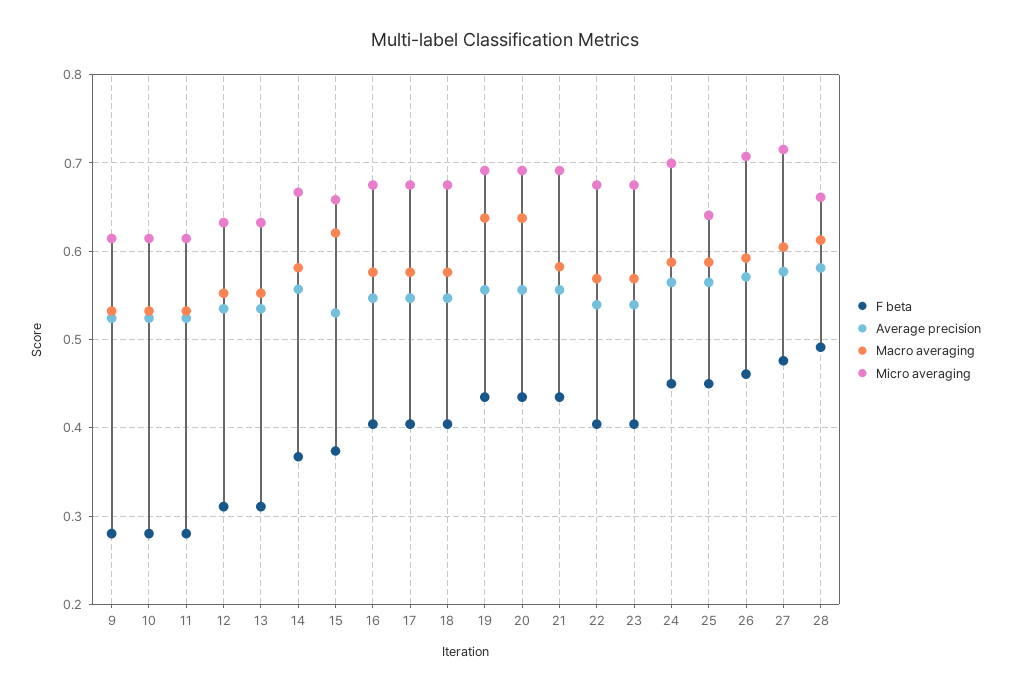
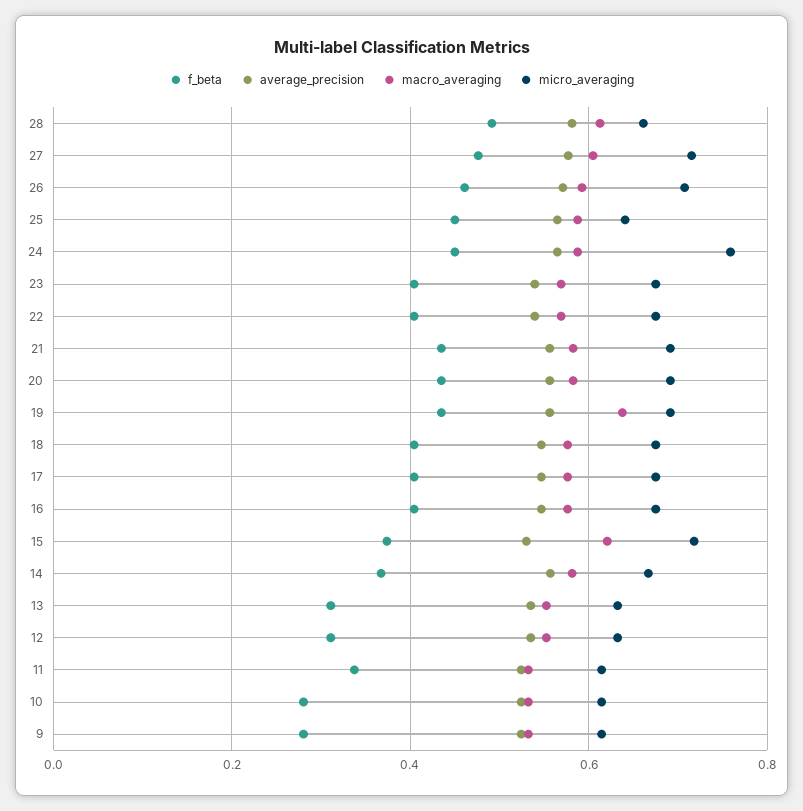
F beta, 11: 0.28 -> 0.34
Micro averaging, 15: 0.66 -> 0.72
Macro averaging, 20: 0.64 -> 0.58
Micro averaging, 24: 0.7 -> 0.76

